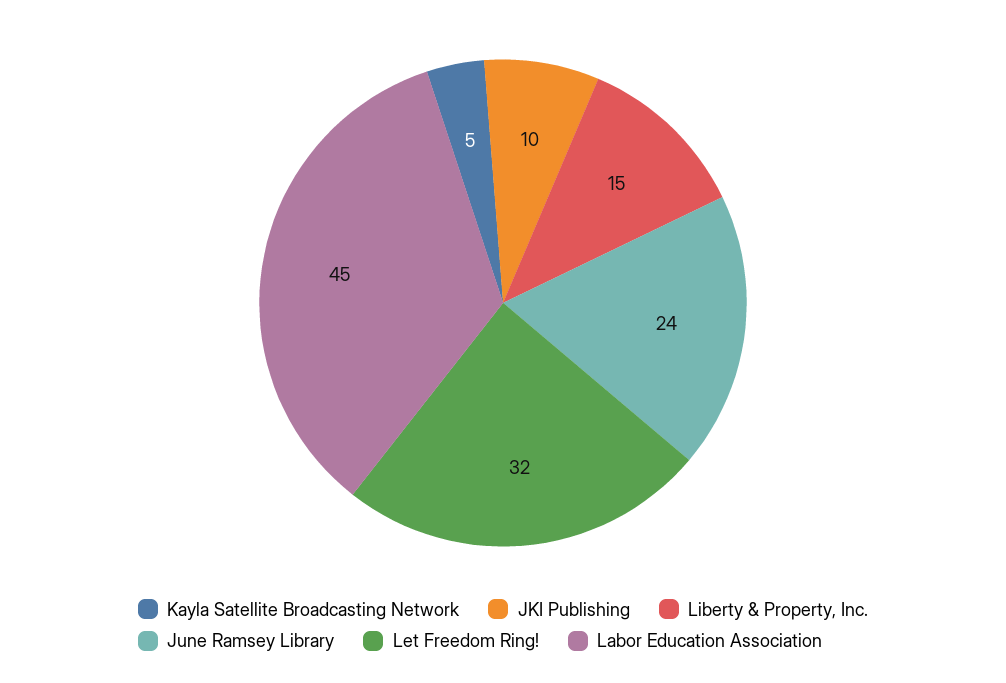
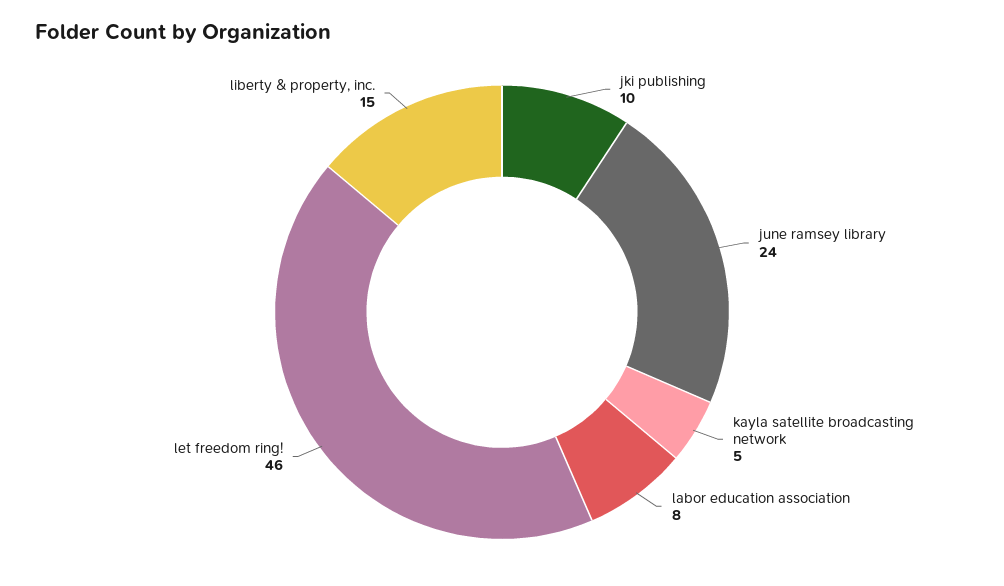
Let Freedom Ring!: 32 -> 46
Labor Education Association: 45 -> 8

